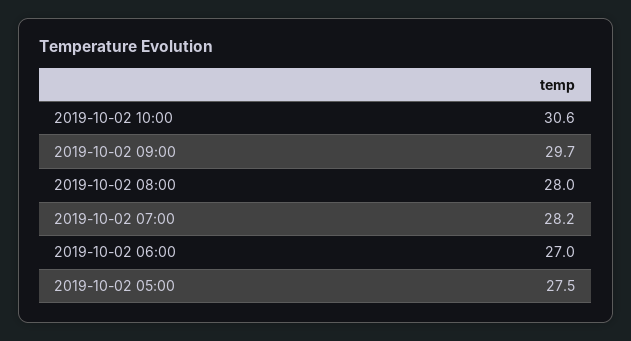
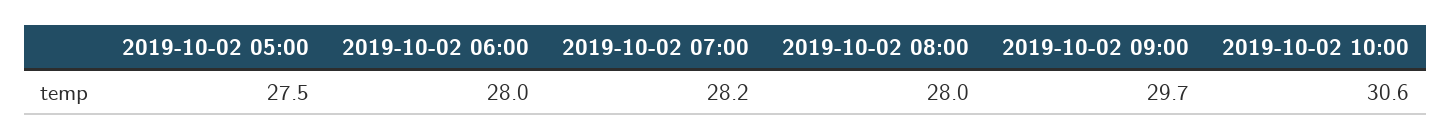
2019-10-02 06:00: 27 -> 28

